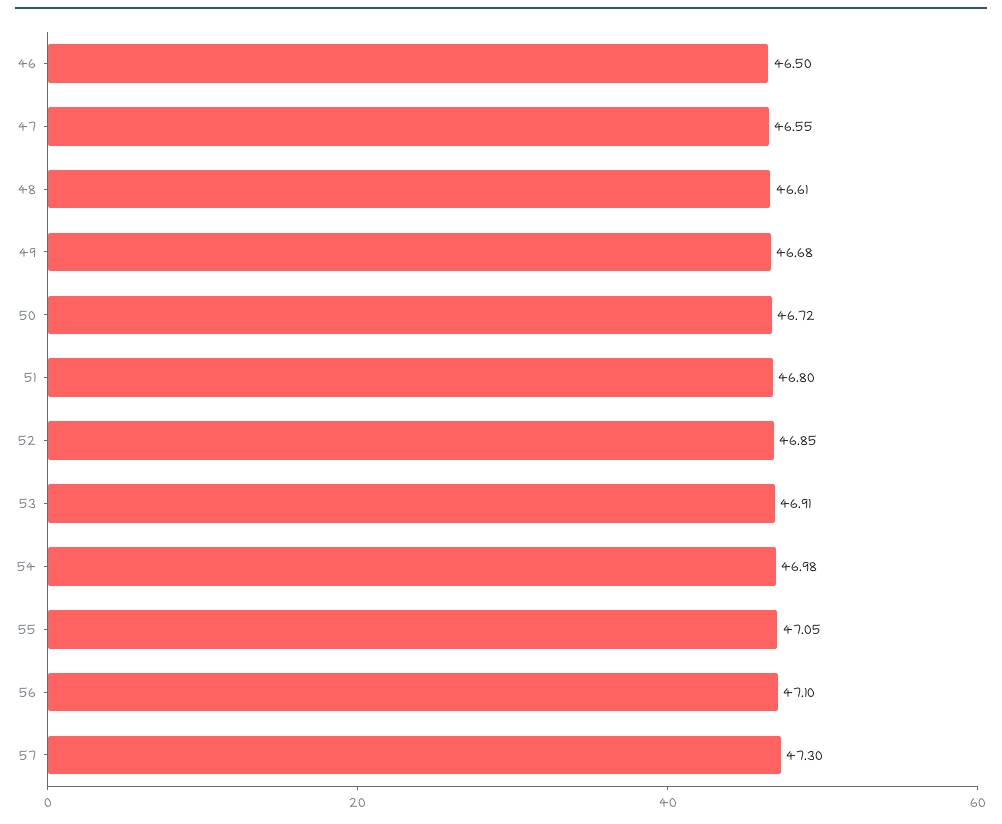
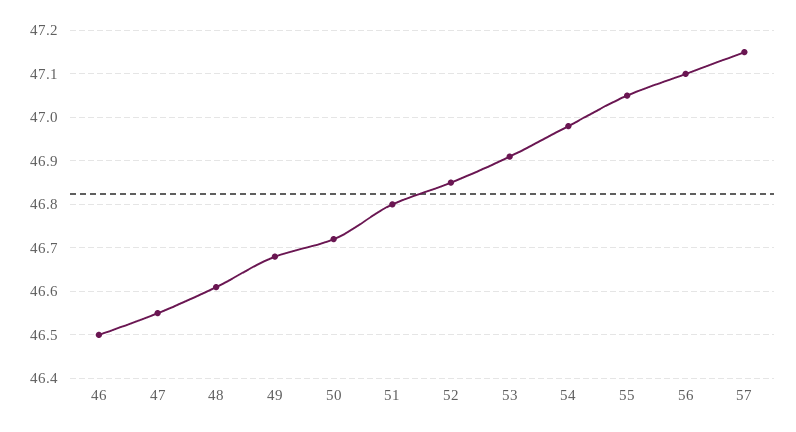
57: 47.3 -> 47.15

